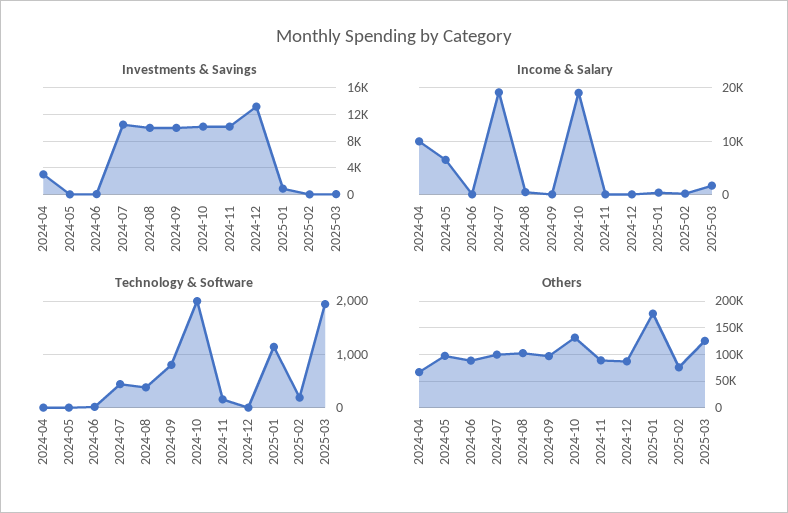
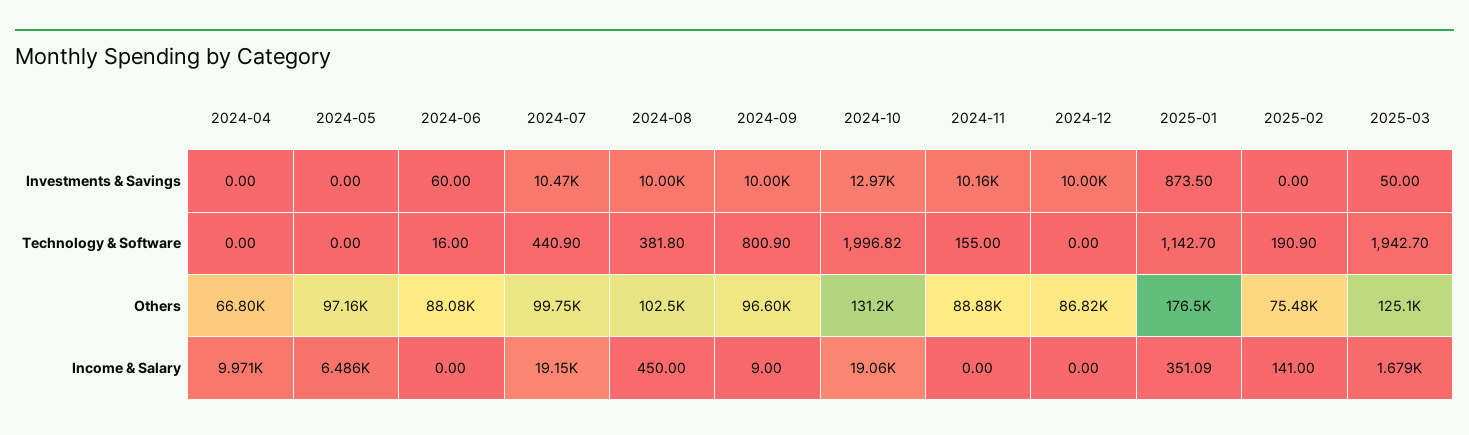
Investments & Savings, 2024-04: 3000 -> 0
Investments & Savings, 2024-10: 10000 -> 12970
Investments & Savings, 2024-12: 13000 -> 10000

